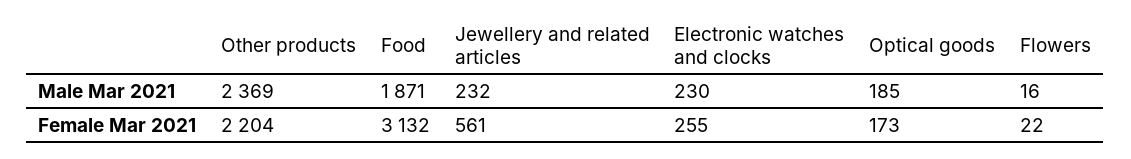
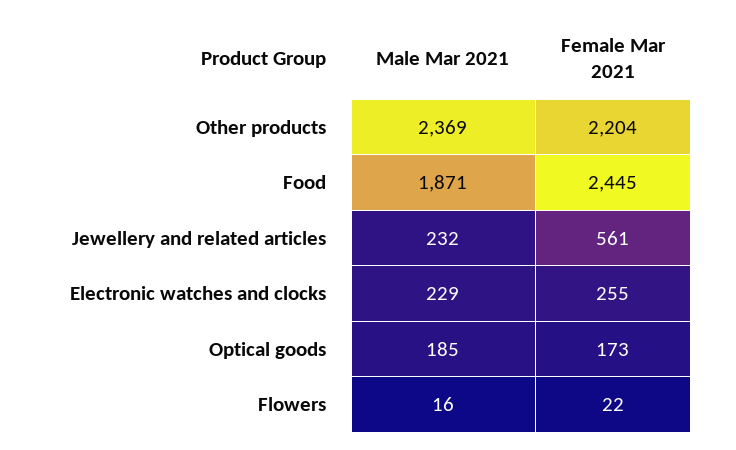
Electronic watches and clocks, Male Mar 2021: 230 -> 229
Food, Female Mar 2021: 3132 -> 2445

